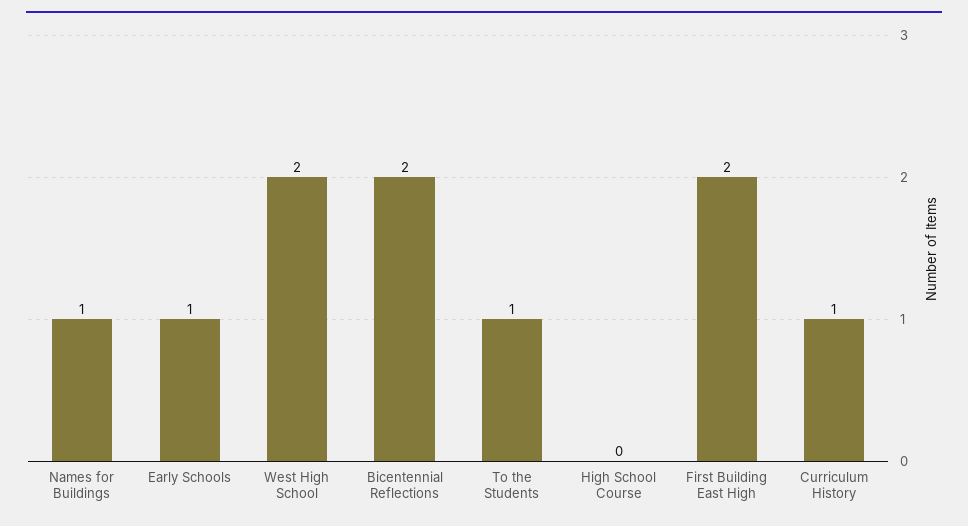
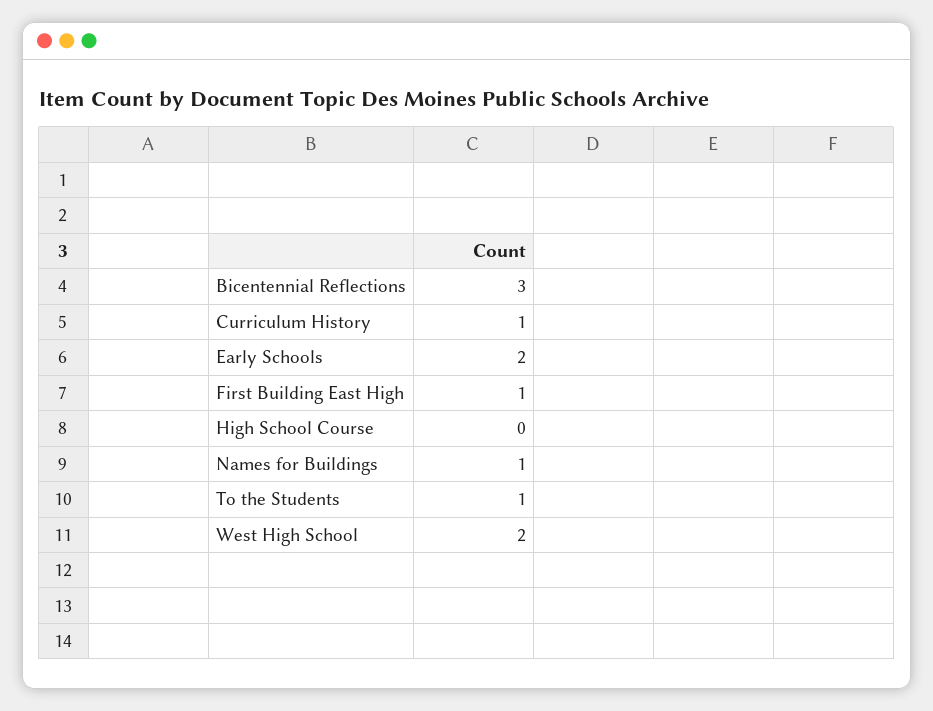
Early Schools: 1 -> 2
Bicentennial Reflections: 2 -> 3
First Building East High: 2 -> 1

